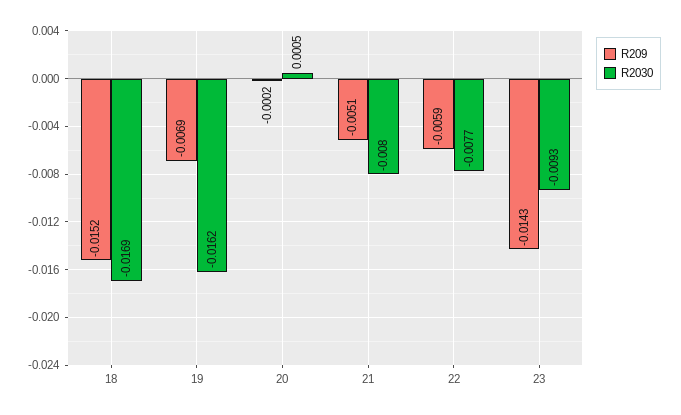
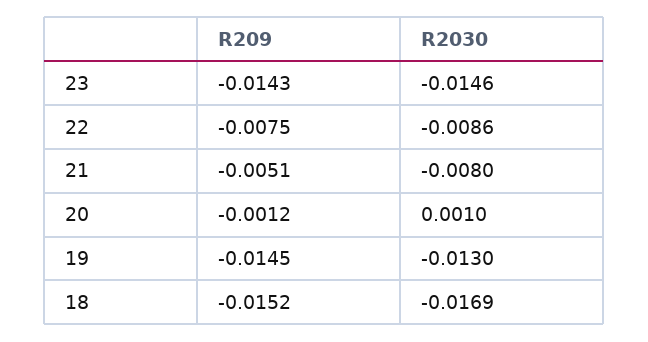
R209, 19: -0.0069 -> -0.0145
R2030, 19: -0.0162 -> -0.013
R209, 20: -0.0002 -> -0.0012
R2030, 20: 0.0005 -> 0.001
R209, 22: -0.0059 -> -0.0075
R2030, 22: -0.0077 -> -0.0086
R2030, 23: -0.0093 -> -0.0146

